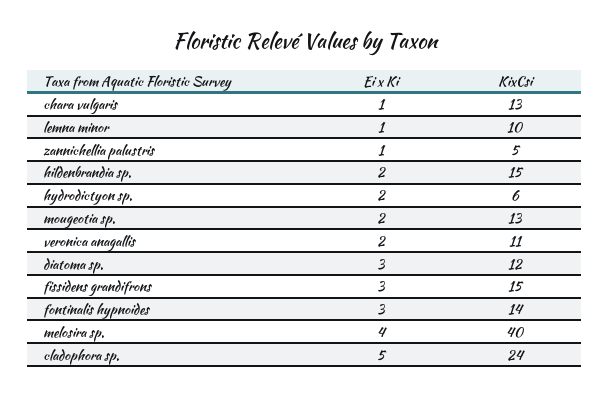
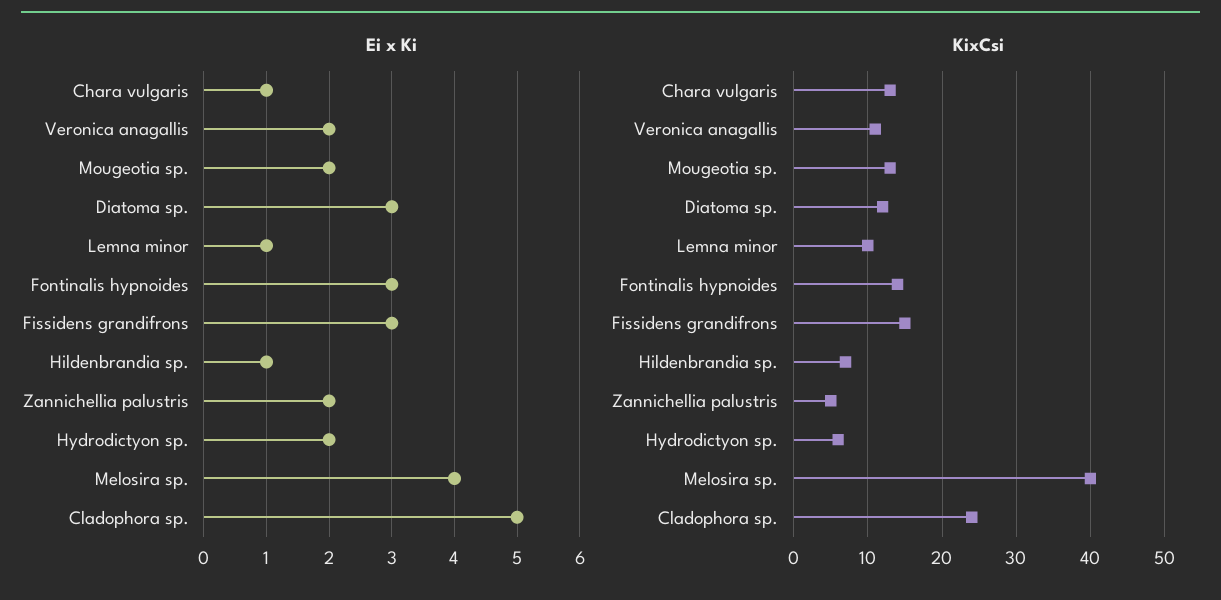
Ei x Ki, zannichellia palustris: 1 -> 2
Ei x Ki, hildenbrandia sp.: 2 -> 1
KixCsi, hildenbrandia sp.: 15 -> 7

